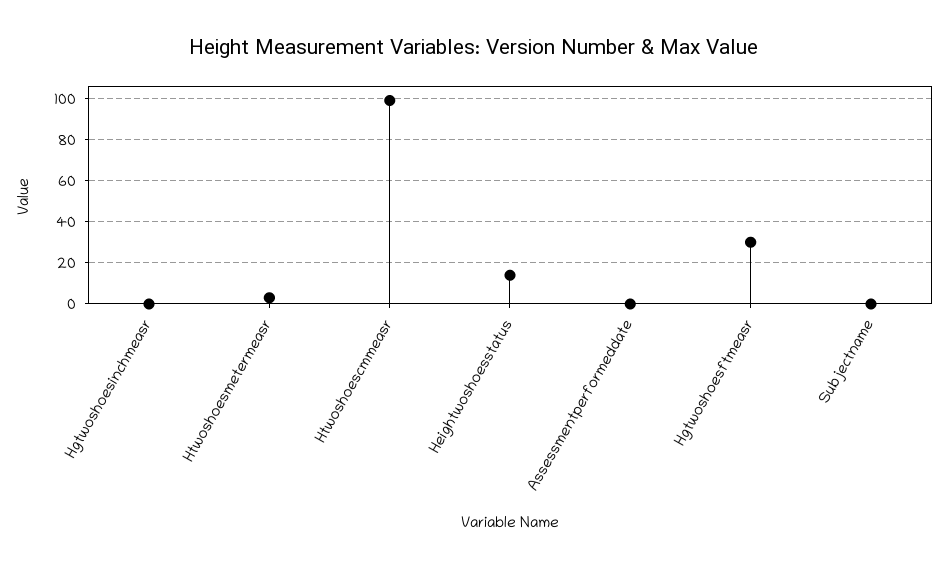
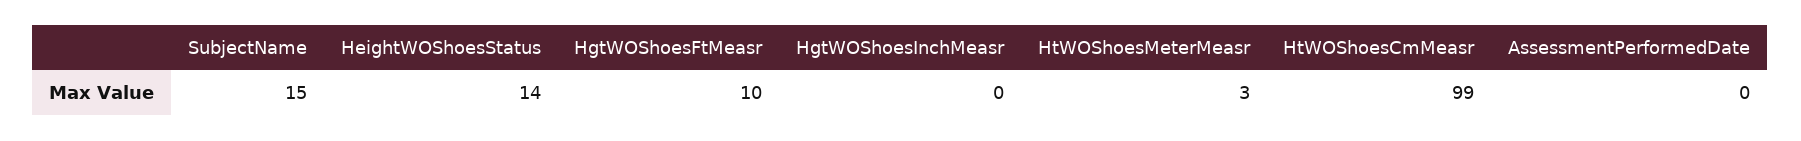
Hgtwoshoesftmeasr: 30 -> 10
Subjectname: 0 -> 15

